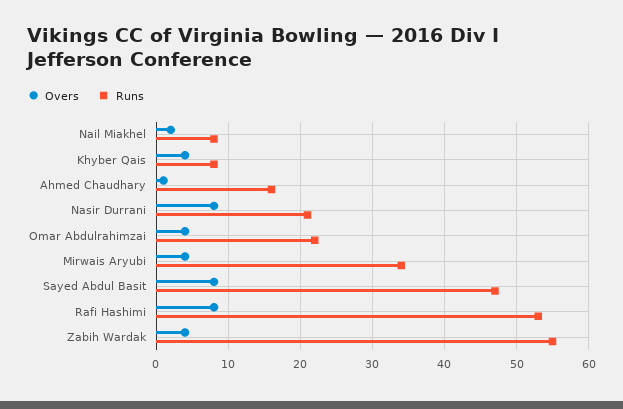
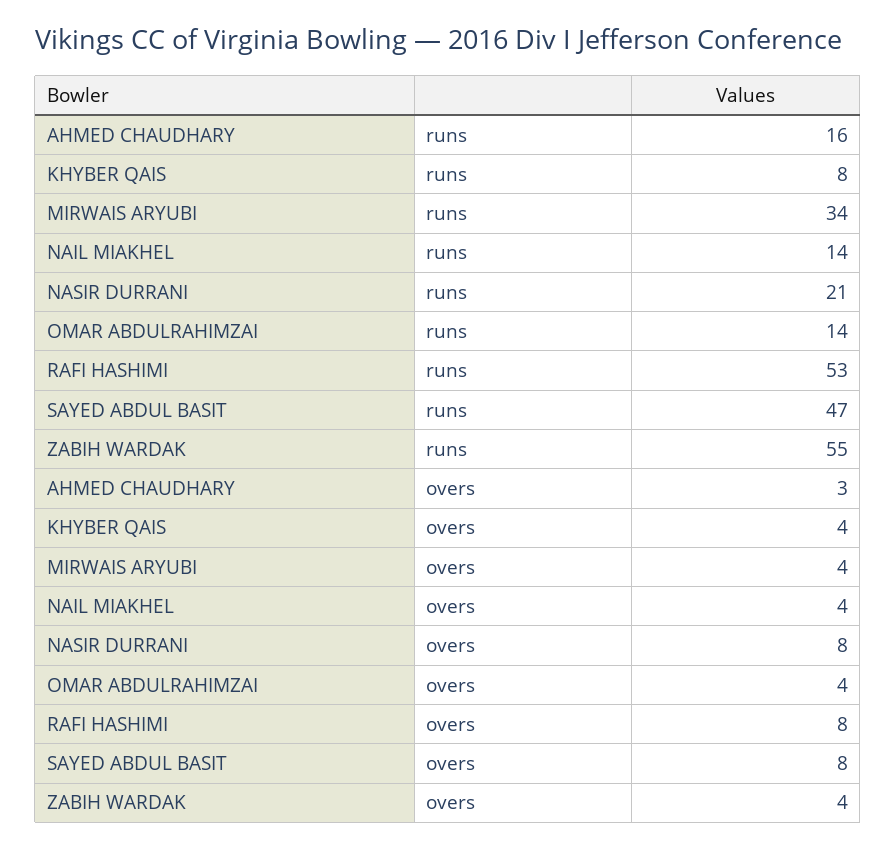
Overs, Nail Miakhel: 2 -> 4
Runs, Nail Miakhel: 8 -> 14
Overs, Ahmed Chaudhary: 1 -> 3
Runs, Omar Abdulrahimzai: 22 -> 14

